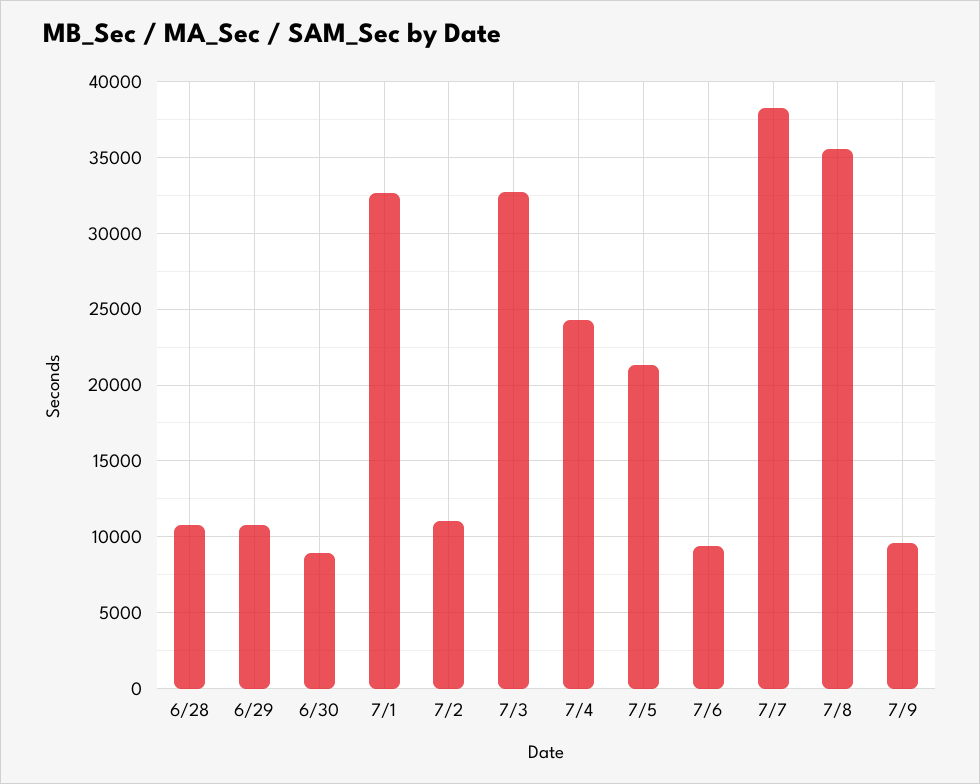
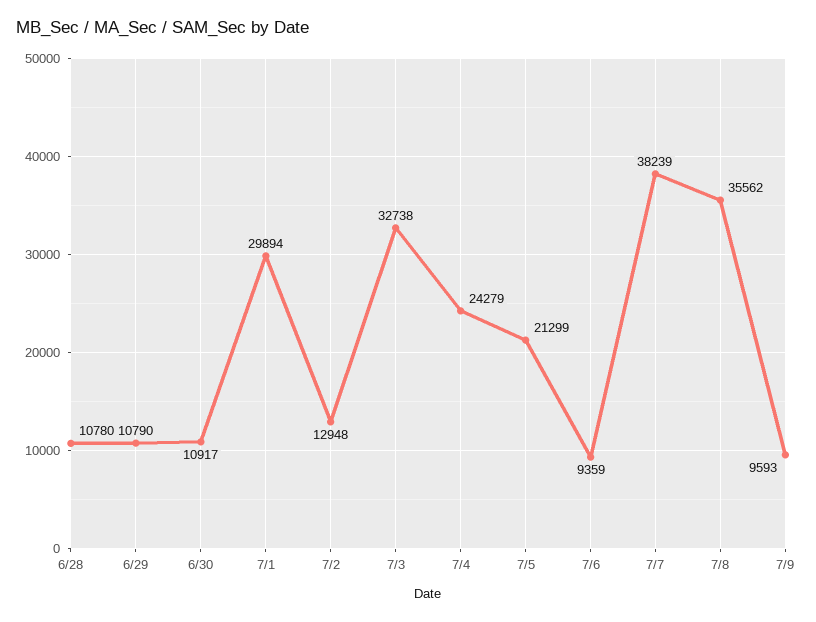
6/30: 9000 -> 10917
7/1: 32500 -> 29894
7/2: 11000 -> 12948

